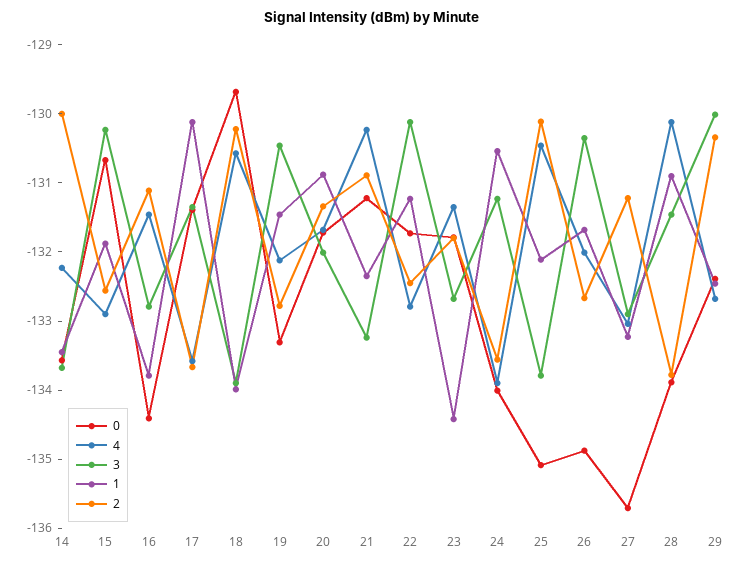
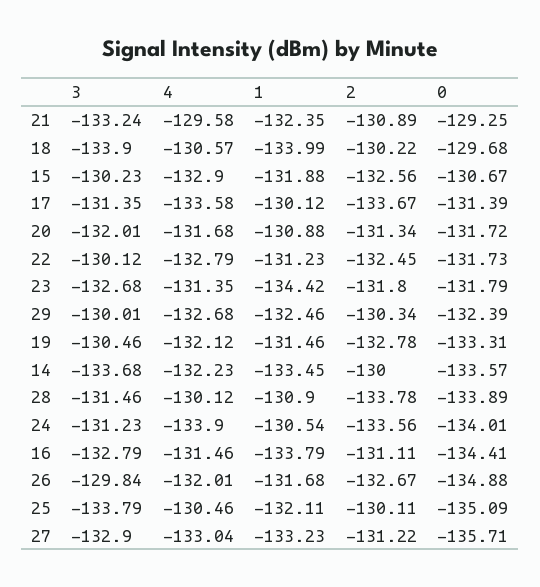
0, 21: -131.2 -> -129.25
4, 21: -130.2 -> -129.58
3, 26: -130.4 -> -129.84

